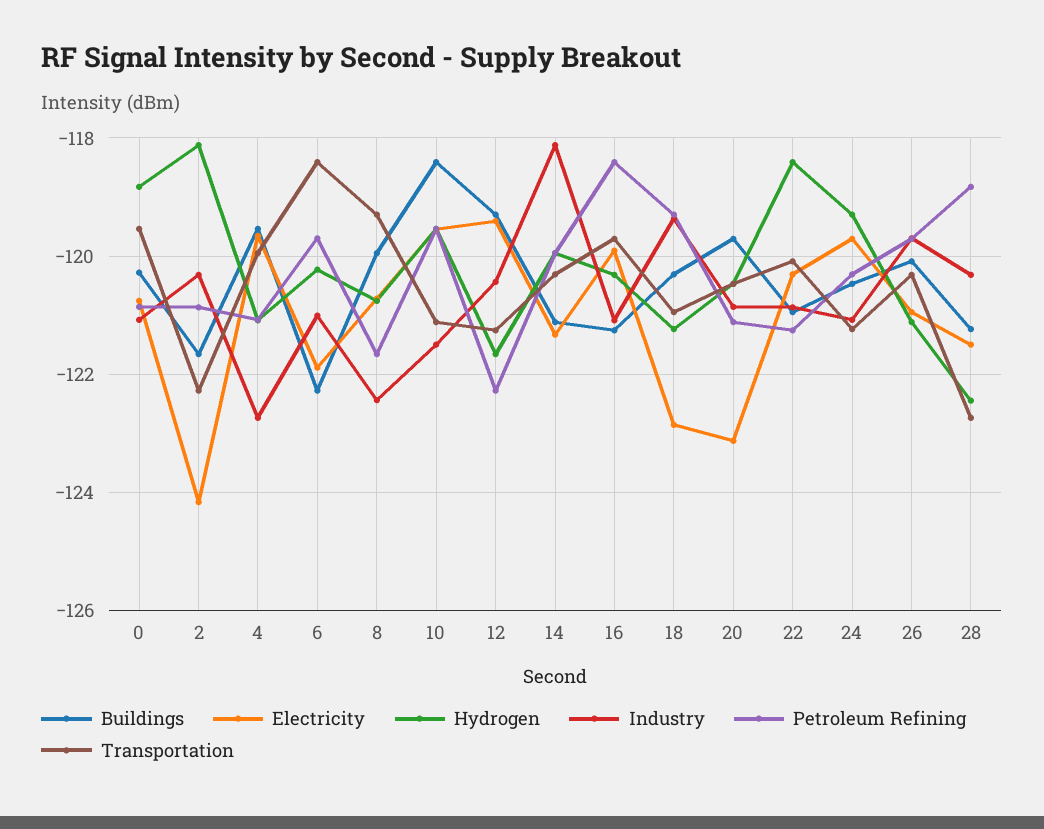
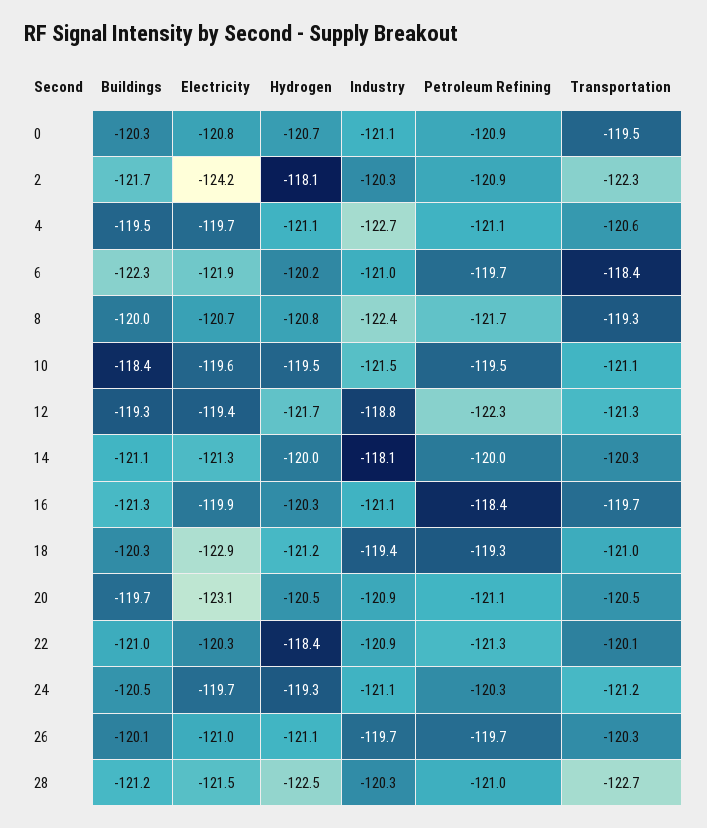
Hydrogen, 0: -118.8 -> -120.7
Transportation, 4: -120 -> -120.6
Industry, 12: -120.4 -> -118.8
Petroleum Refining, 28: -118.8 -> -121

